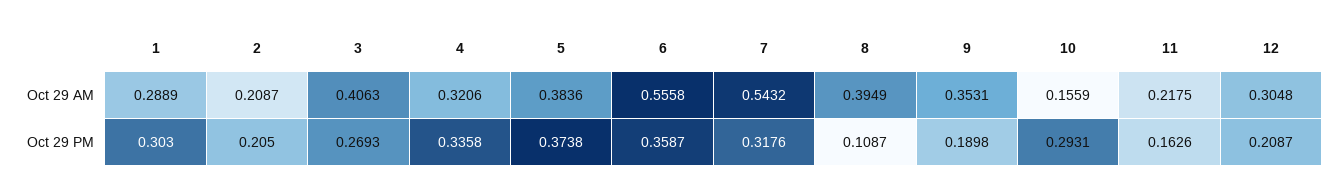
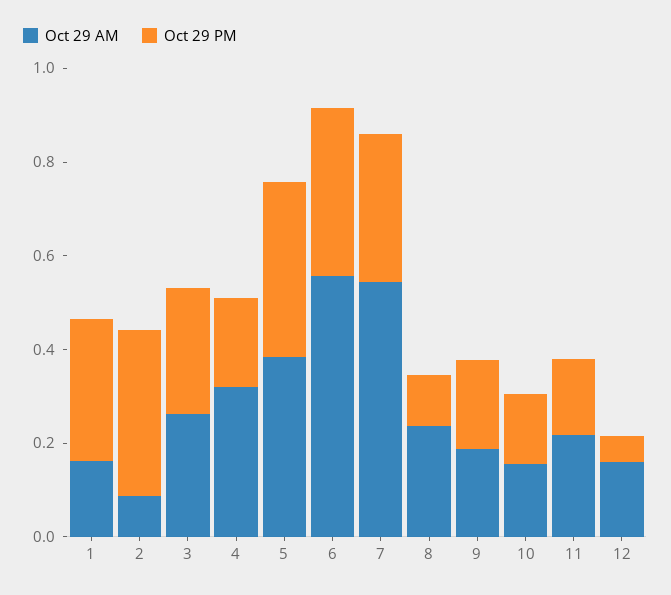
Oct 29 AM, 1: 0.2889 -> 0.15
Oct 29 AM, 2: 0.2087 -> 0.1
Oct 29 AM, 3: 0.4063 -> 0.25
Oct 29 AM, 8: 0.3949 -> 0.25
Oct 29 AM, 9: 0.3531 -> 0.2
Oct 29 AM, 12: 0.3048 -> 0.15
Oct 29 PM, 2: 0.205 -> 0.35
Oct 29 PM, 4: 0.3358 -> 0.2
Oct 29 PM, 10: 0.2931 -> 0.15
Oct 29 PM, 12: 0.2087 -> 0.05

